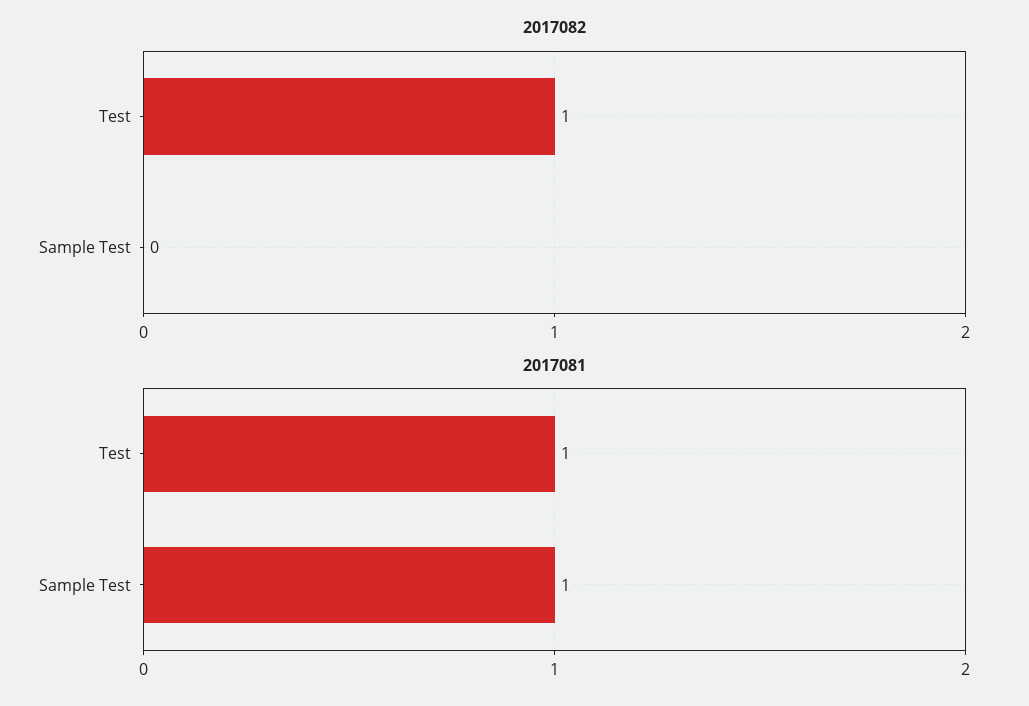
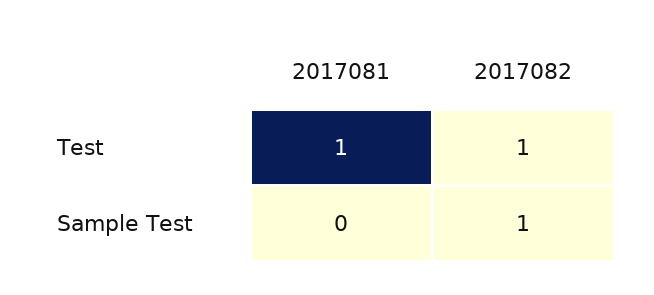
2017082, Sample Test: 0 -> 1
2017081, Sample Test: 1 -> 0

